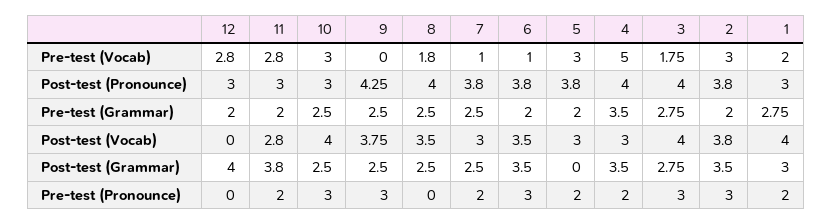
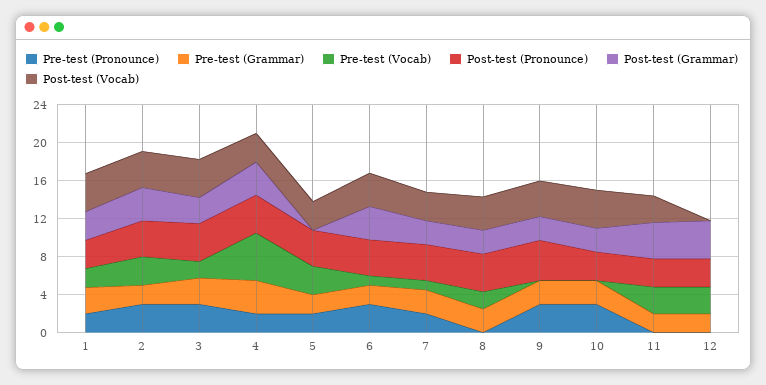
Pre-test (Vocab), 10: 3 -> 0
Pre-test (Pronounce), 11: 2 -> 0

